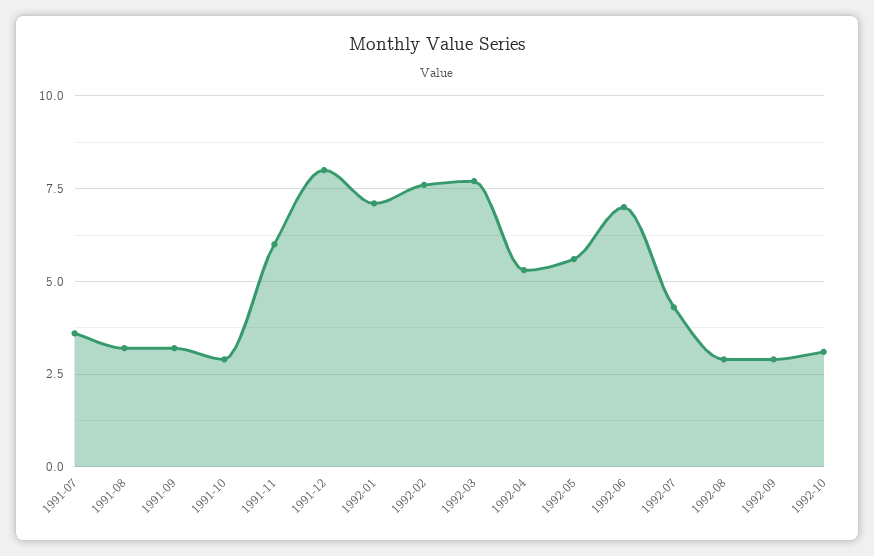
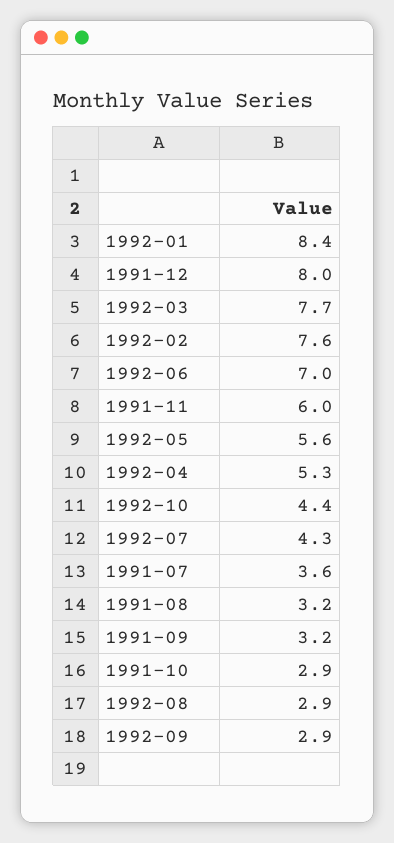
1992-01: 7 -> 8.4
1992-10: 3 -> 4.4

